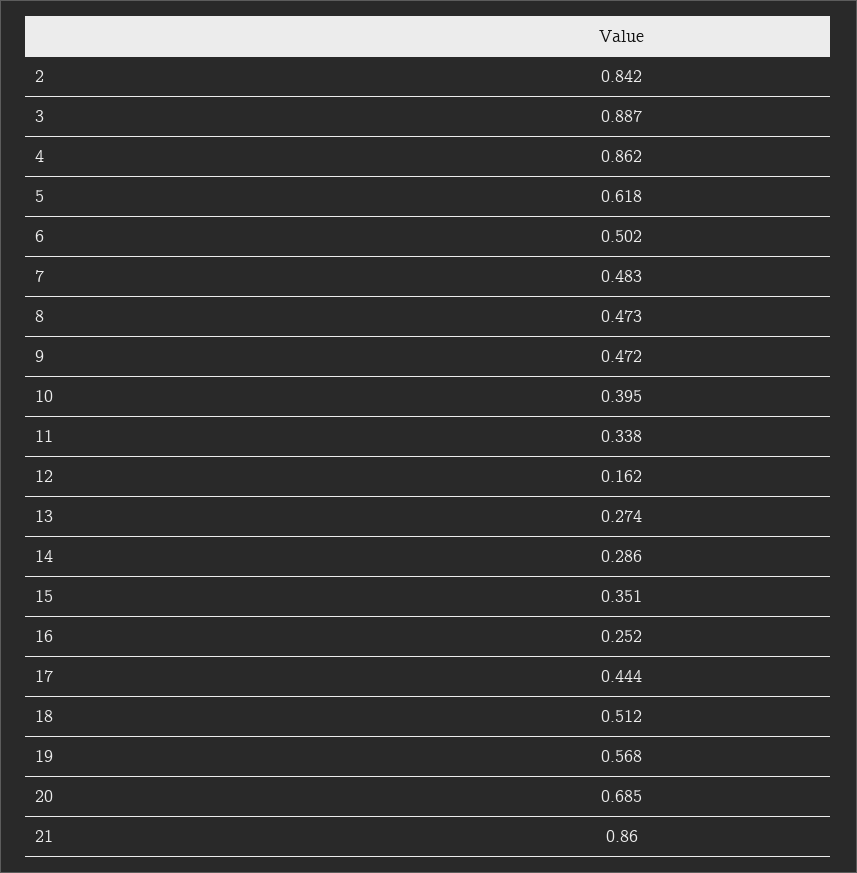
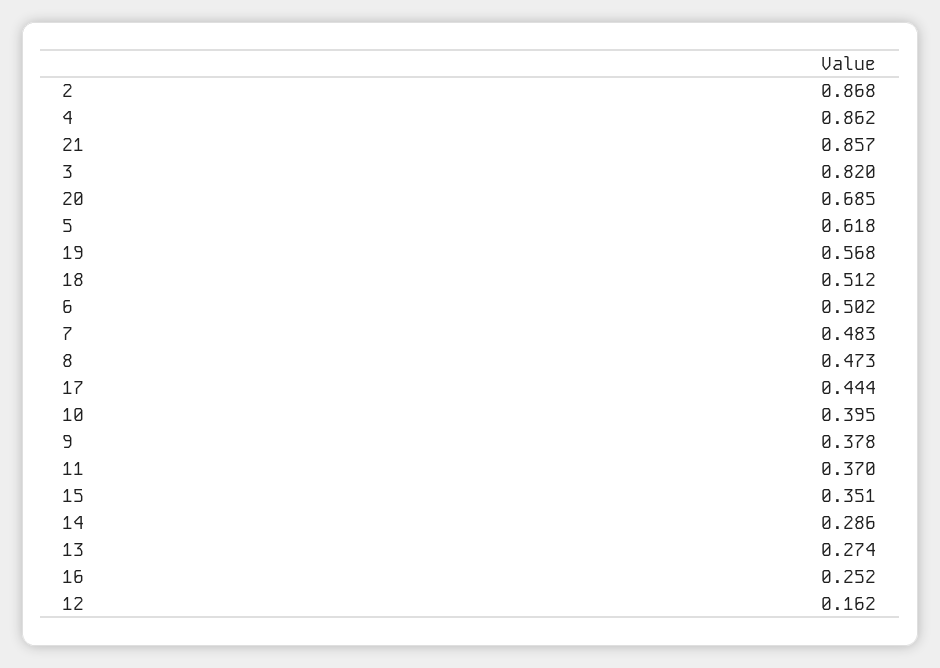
2: 0.842 -> 0.868
3: 0.887 -> 0.82
9: 0.472 -> 0.378
11: 0.338 -> 0.37
21: 0.86 -> 0.857

